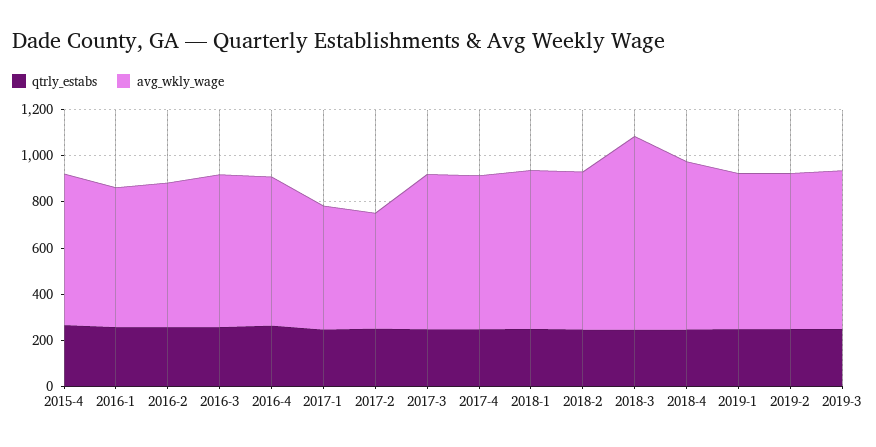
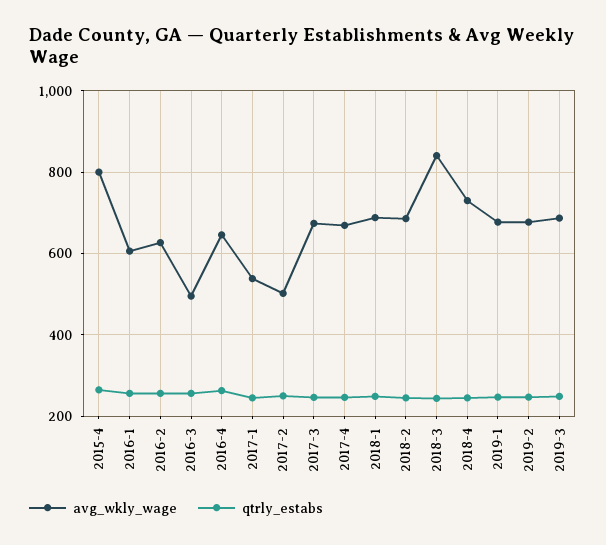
avg_wkly_wage, 2015-4: 650 -> 800
avg_wkly_wage, 2016-3: 650 -> 500

